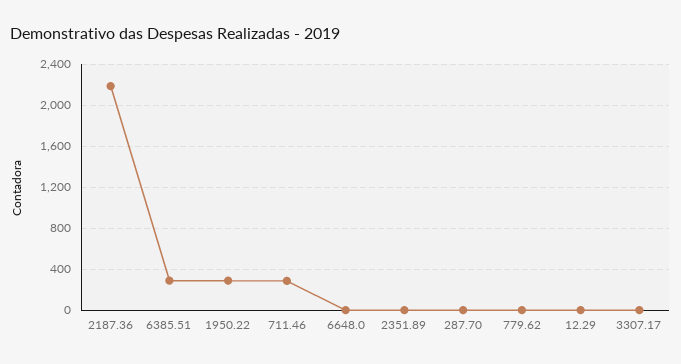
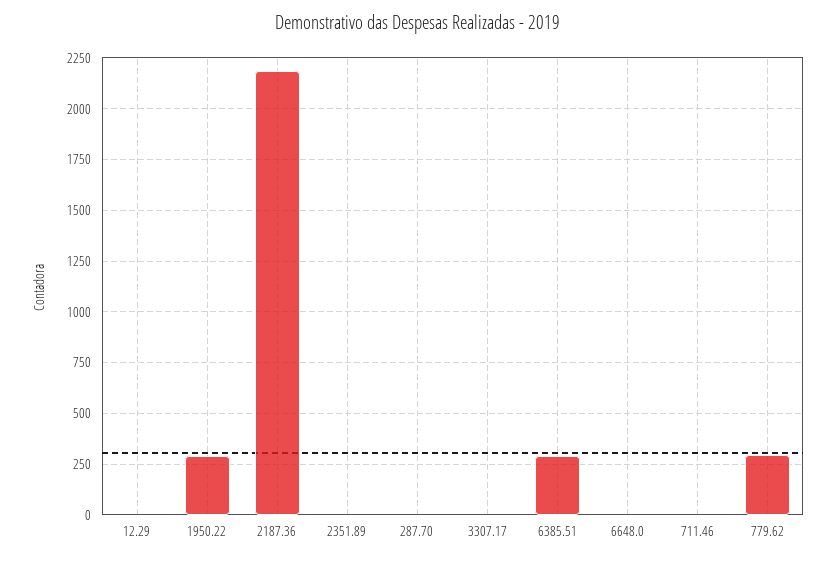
711.46: 300 -> 0
779.62: 0 -> 300

